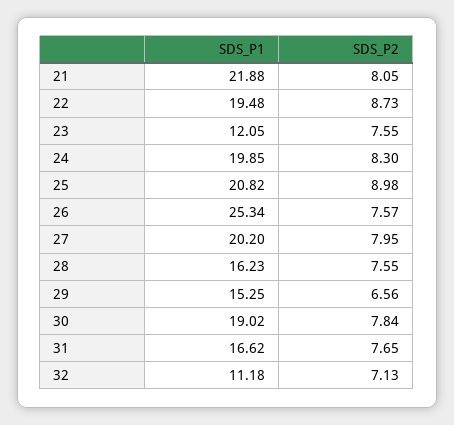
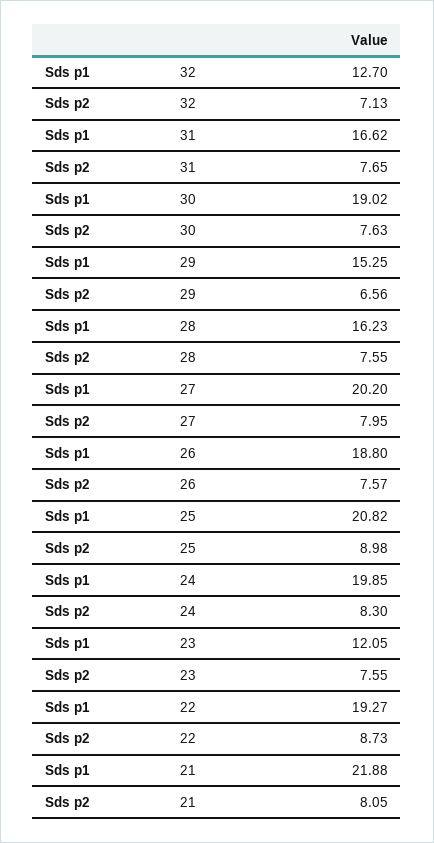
SDS_P1, 22: 19.48 -> 19.27
SDS_P1, 26: 25.34 -> 18.8
SDS_P2, 30: 7.84 -> 7.63
SDS_P1, 32: 11.18 -> 12.7

